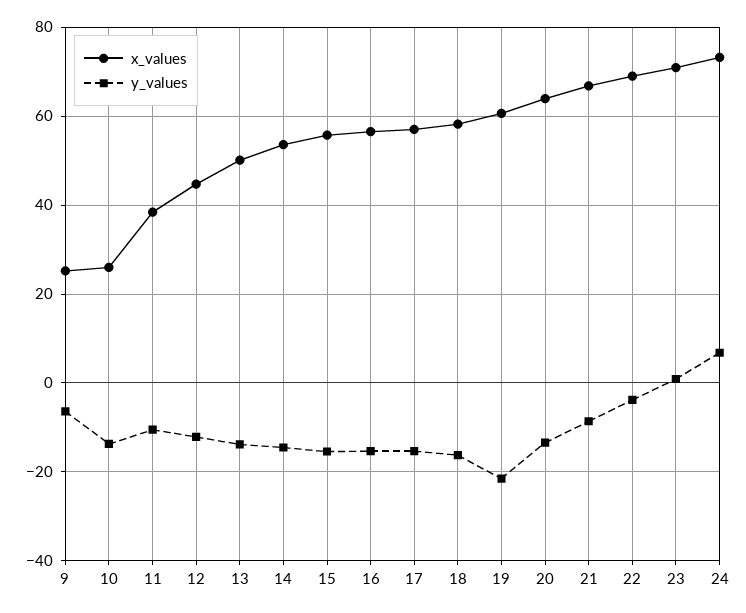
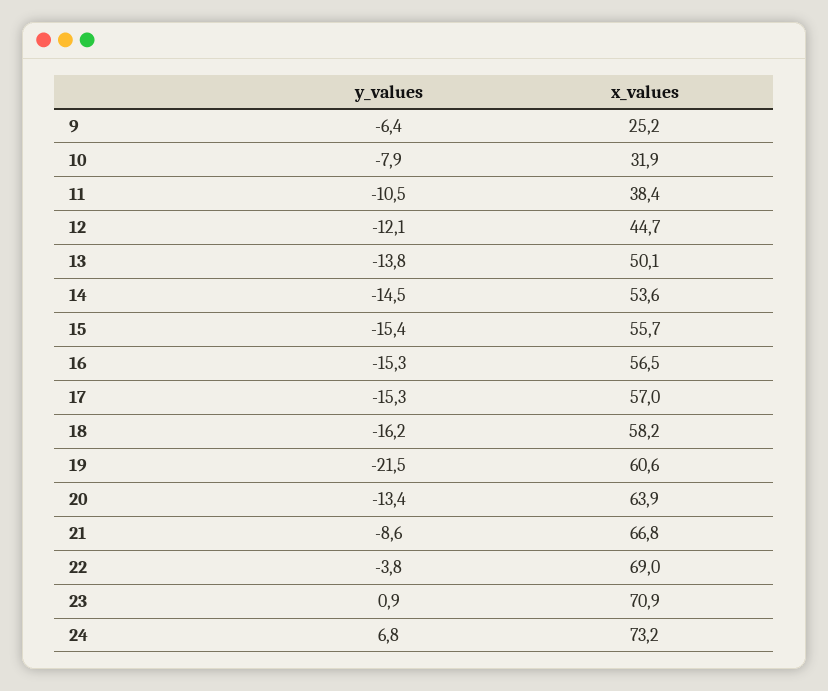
x_values, 10: 26 -> 31.9
y_values, 10: -14 -> -7.9

